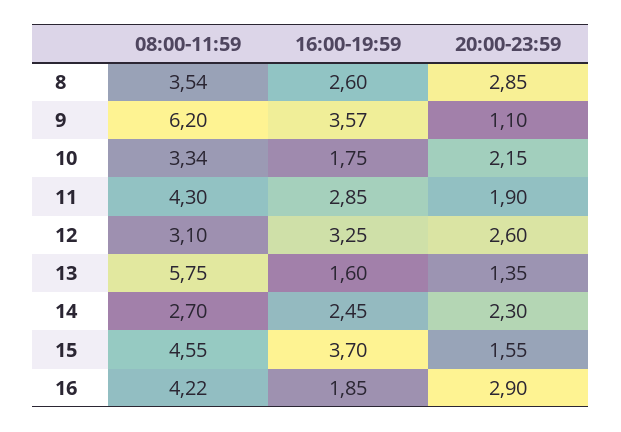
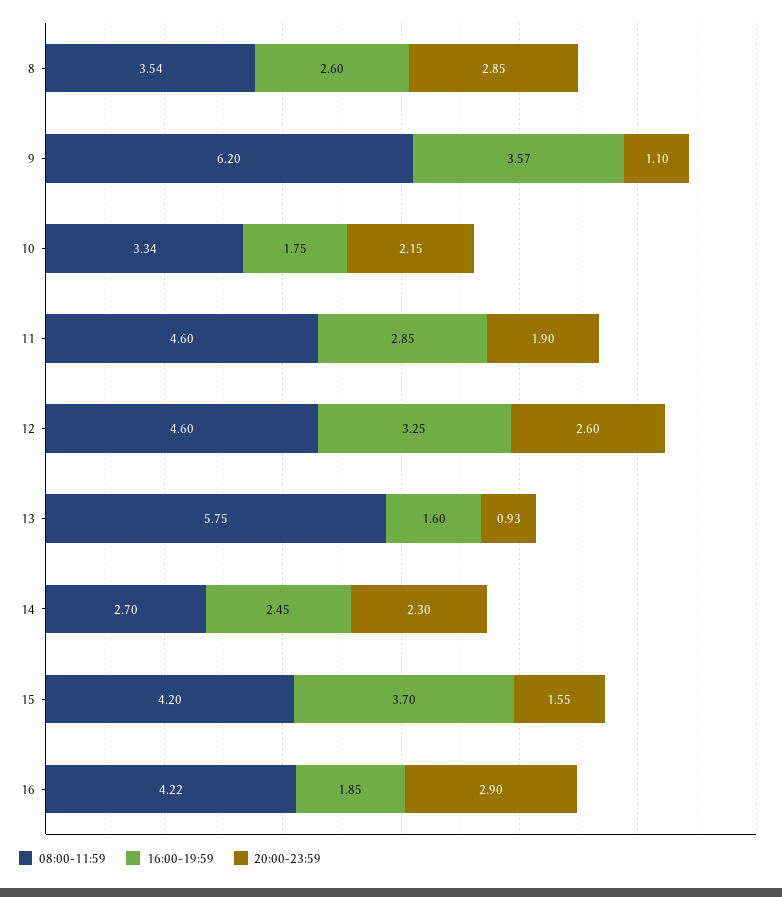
08:00-11:59, 11: 4.3 -> 4.6
08:00-11:59, 12: 3.1 -> 4.6
20:00-23:59, 13: 1.35 -> 0.93
08:00-11:59, 15: 4.55 -> 4.2

